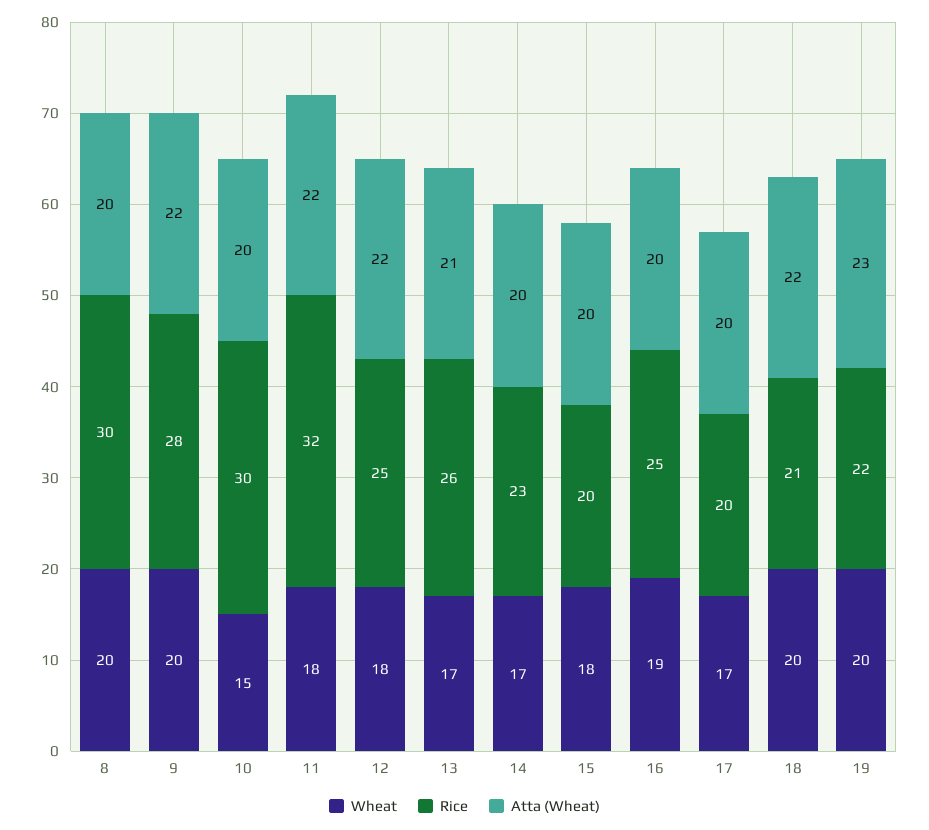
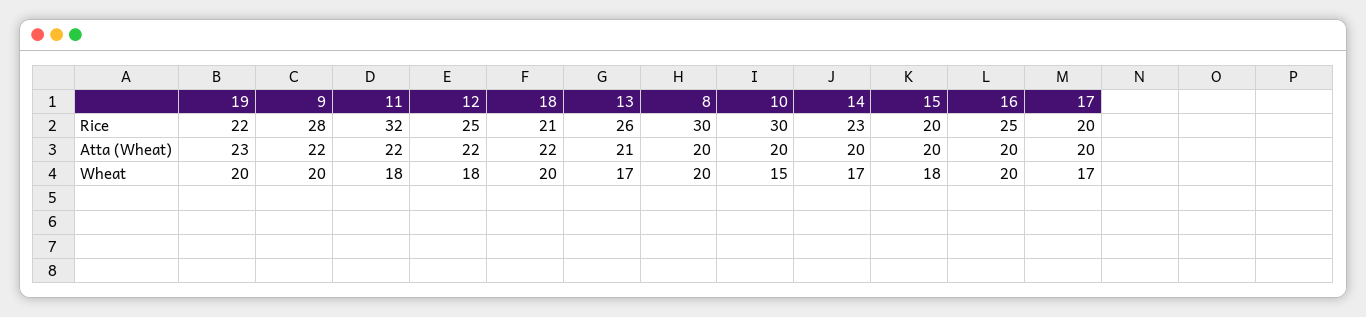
Wheat, 16: 19 -> 20

